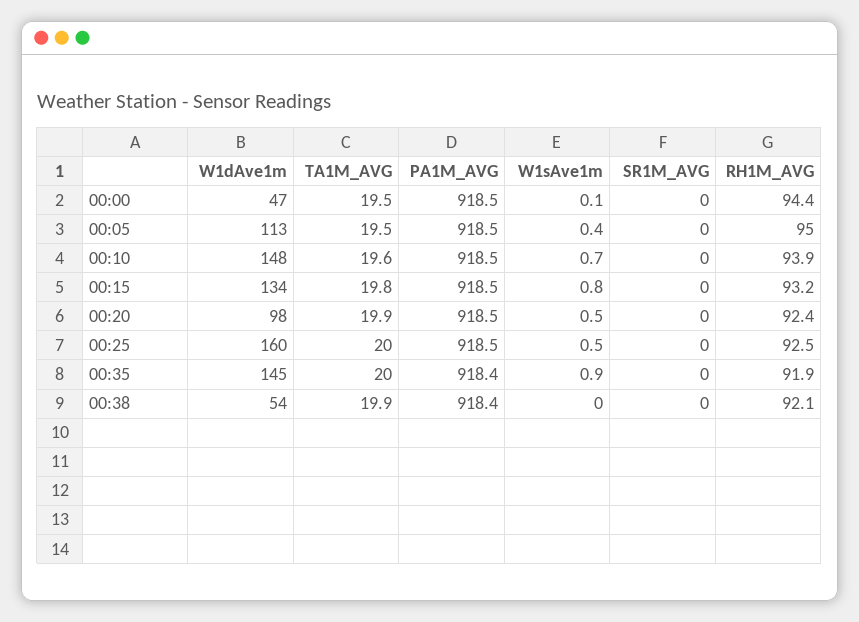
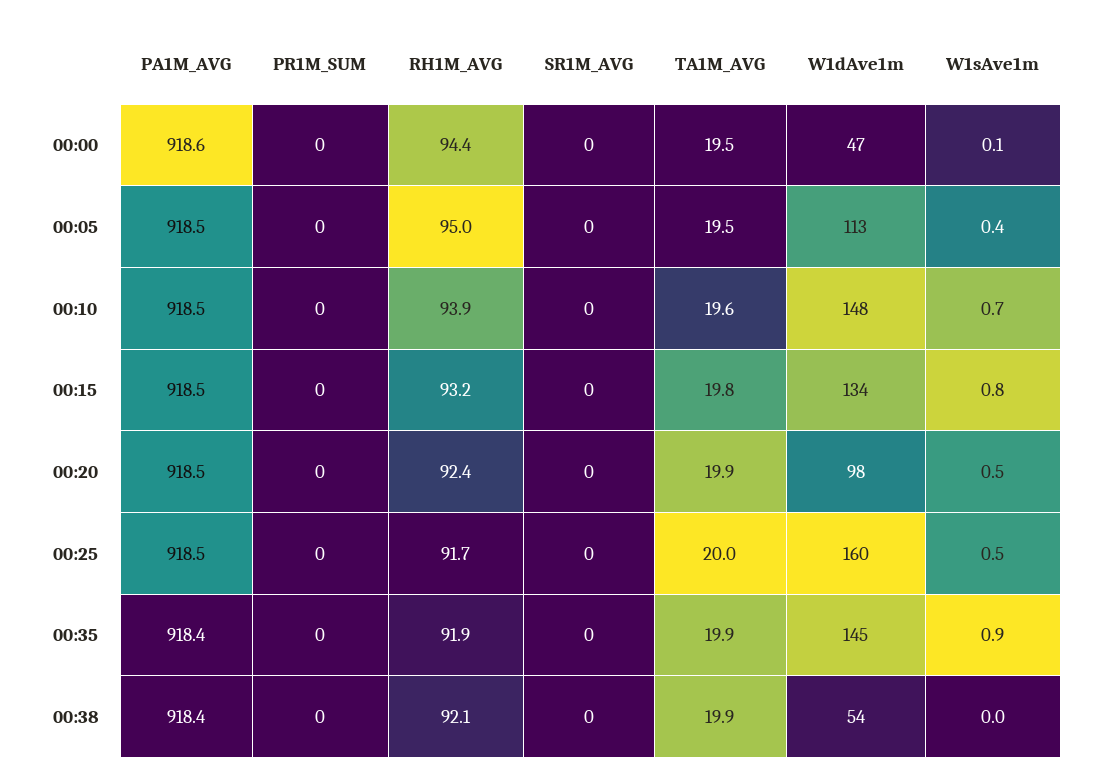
PA1M_AVG, 00:00: 918.5 -> 918.6
RH1M_AVG, 00:25: 92.5 -> 91.7
TA1M_AVG, 00:35: 20 -> 19.9
PR1M_SUM, 00:00: none -> 0
PR1M_SUM, 00:05: none -> 0
PR1M_SUM, 00:10: none -> 0
PR1M_SUM, 00:15: none -> 0
PR1M_SUM, 00:20: none -> 0
PR1M_SUM, 00:25: none -> 0
PR1M_SUM, 00:35: none -> 0
PR1M_SUM, 00:38: none -> 0

